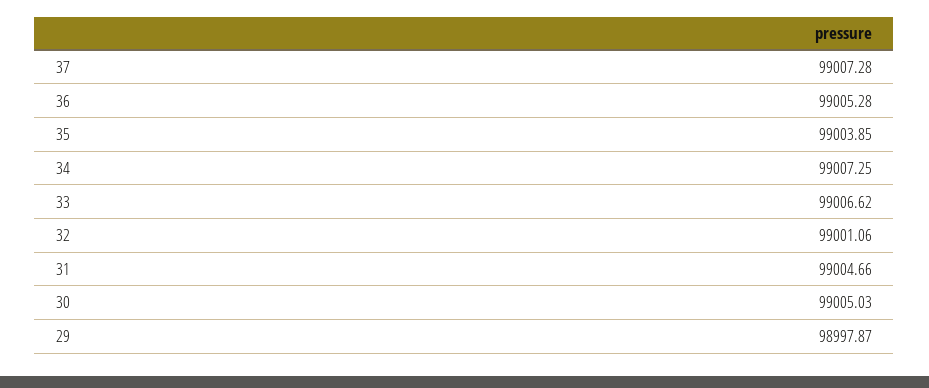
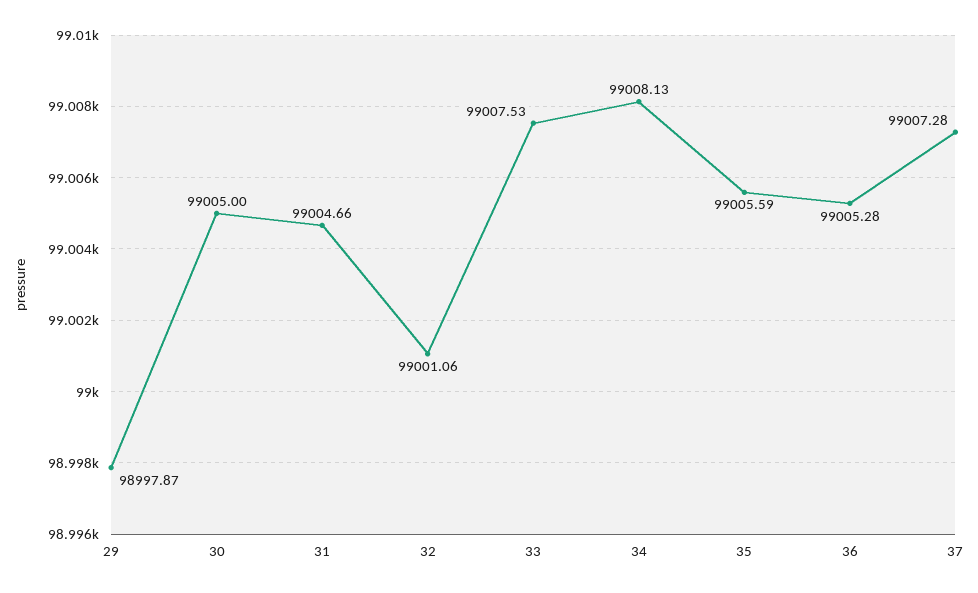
35: 99003.85 -> 99005.59
34: 99007.25 -> 99008.13
33: 99006.62 -> 99007.53
30: 99005.03 -> 99005

